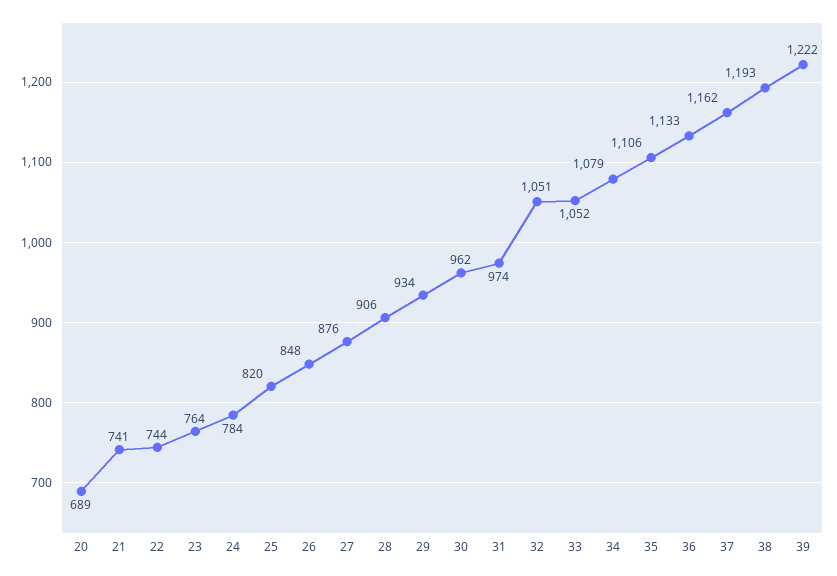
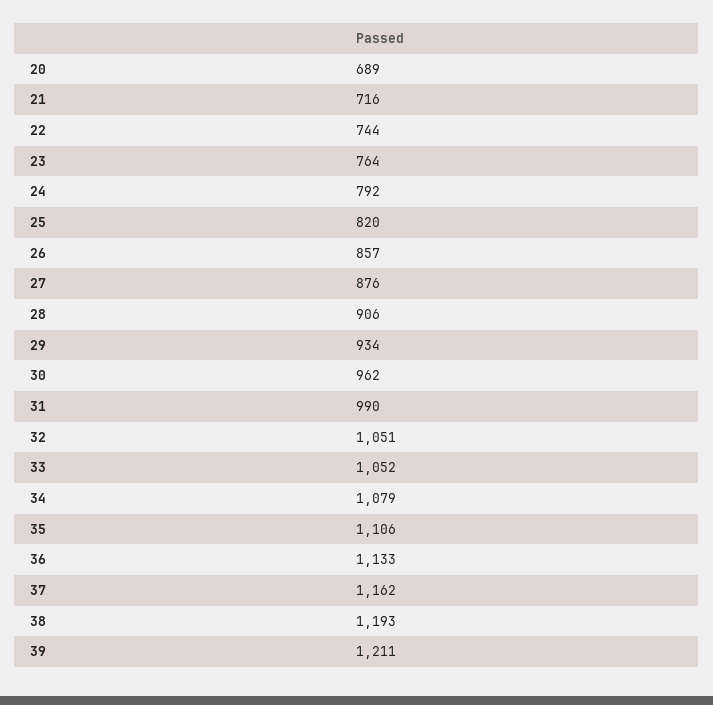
21: 741 -> 716
24: 784 -> 792
26: 848 -> 857
31: 974 -> 990
39: 1222 -> 1211

